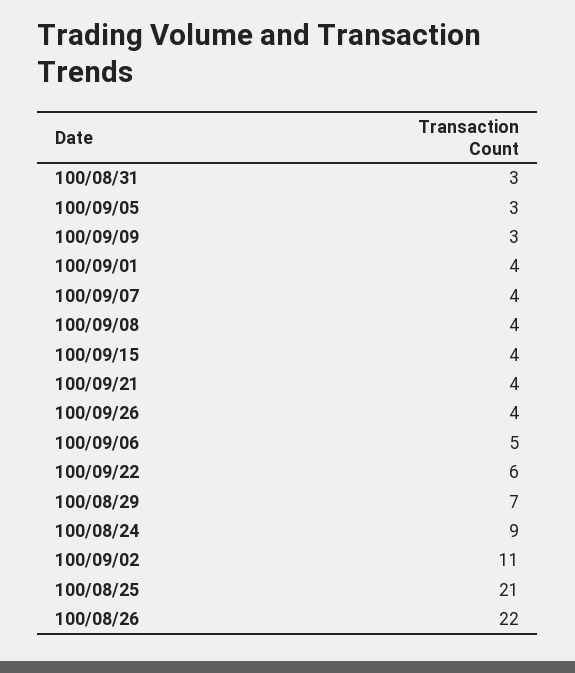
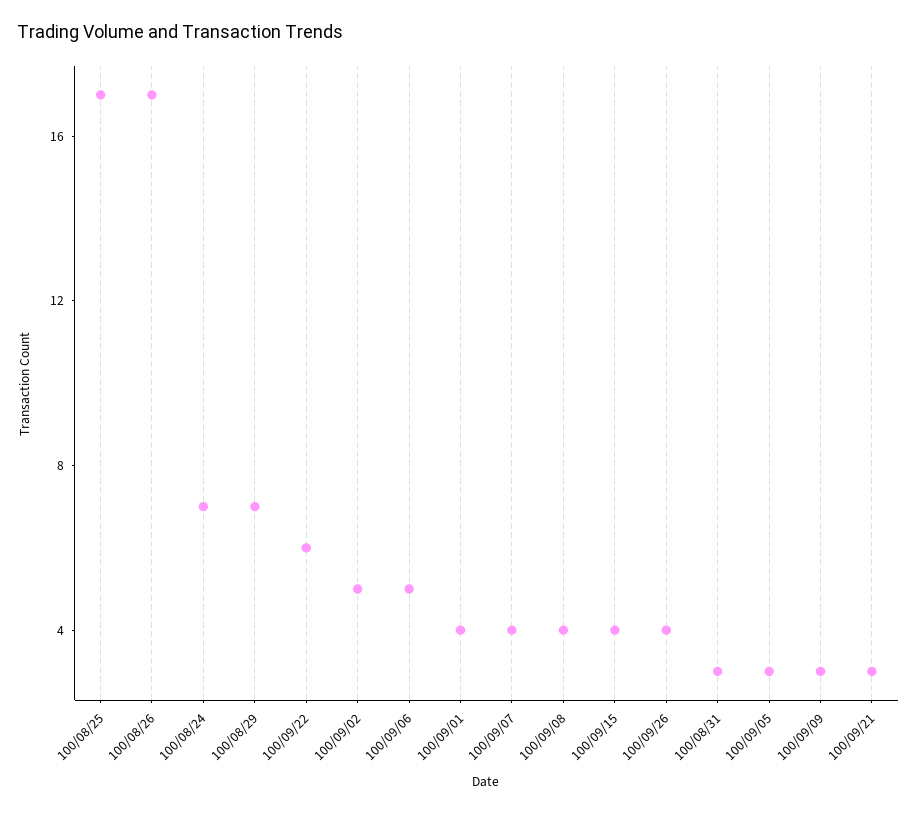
100/09/21: 4 -> 3
100/08/24: 9 -> 7
100/09/02: 11 -> 5
100/08/25: 21 -> 17
100/08/26: 22 -> 17

